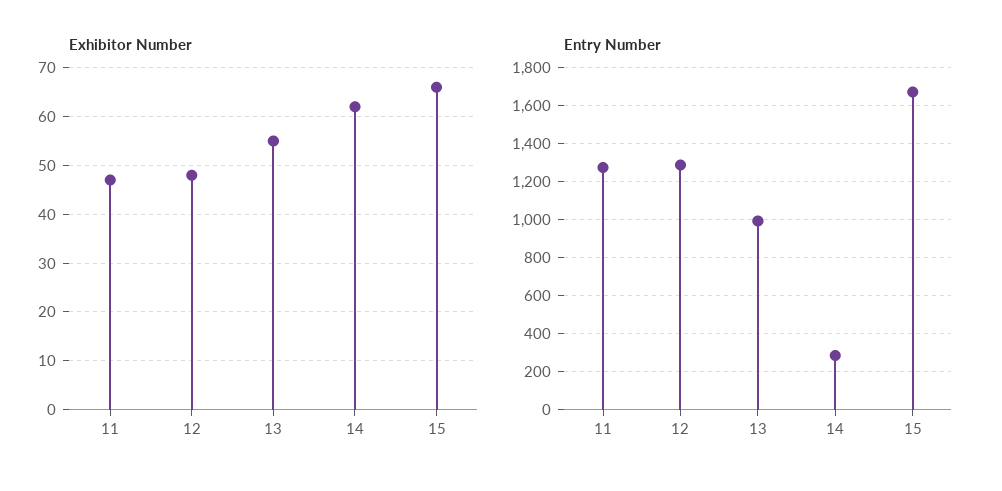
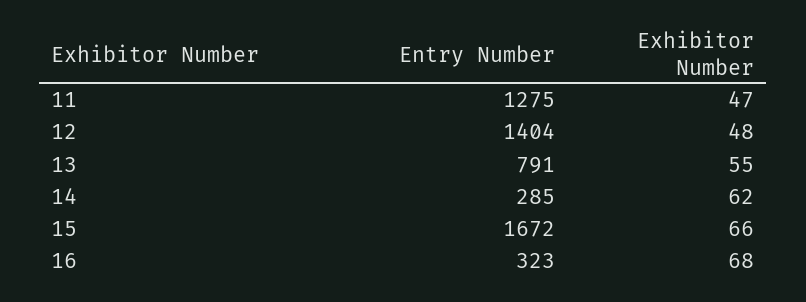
Entry Number, 12: 1300 -> 1404
Entry Number, 13: 1000 -> 791
Entry Number, 16: none -> 323
Exhibitor Number, 16: none -> 68

